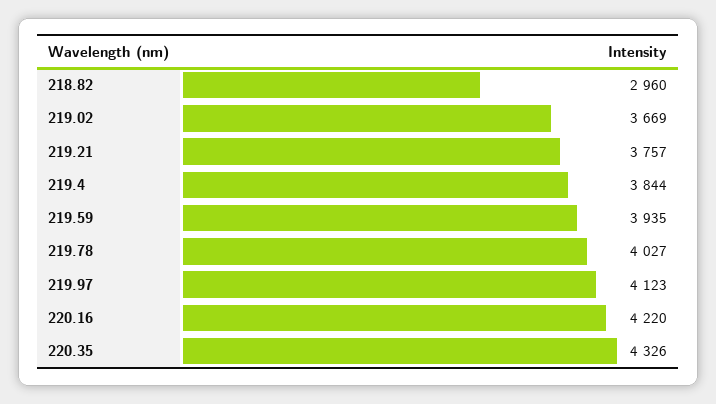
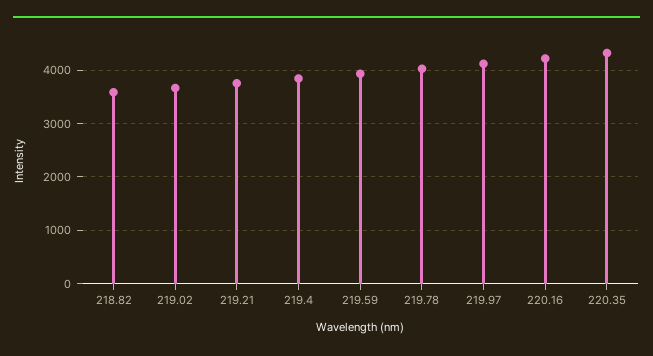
218.82: 2960 -> 3600

